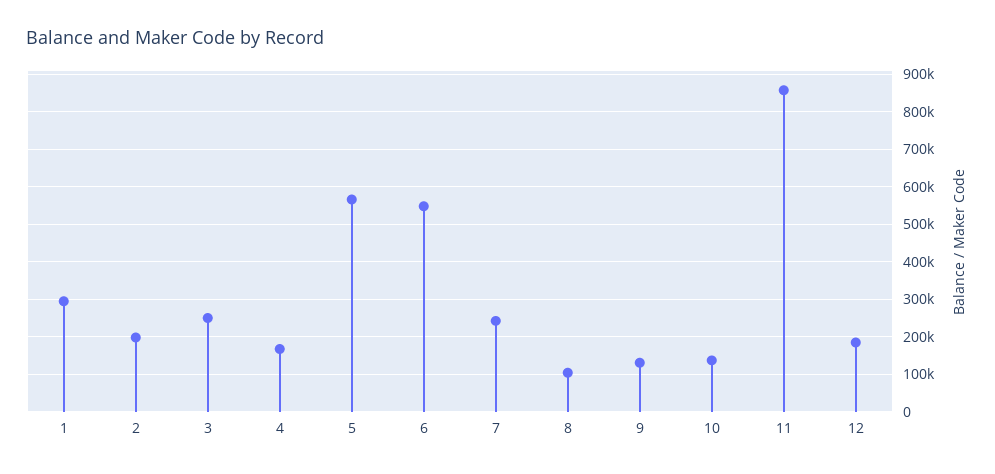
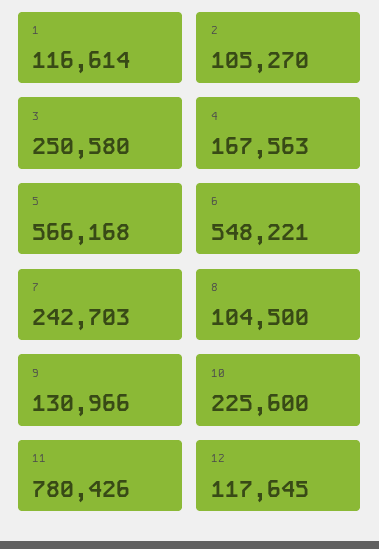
1: 300000 -> 116614
2: 200000 -> 105270
10: 140000 -> 225600
11: 860000 -> 780426
12: 180000 -> 117645

